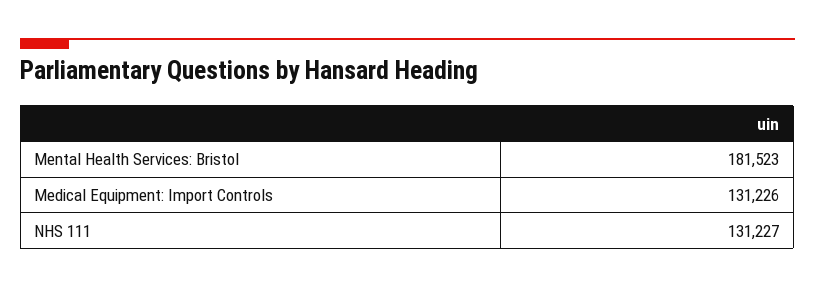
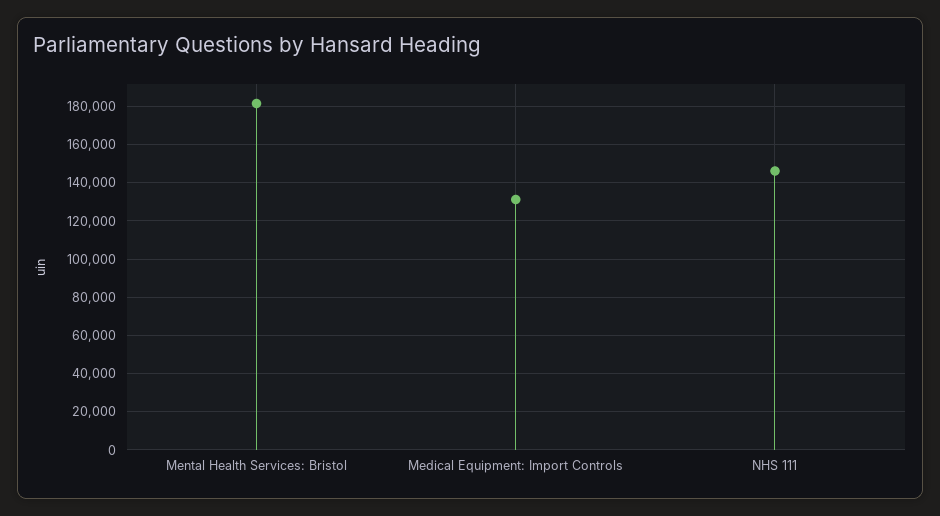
NHS 111: 131227 -> 145000

